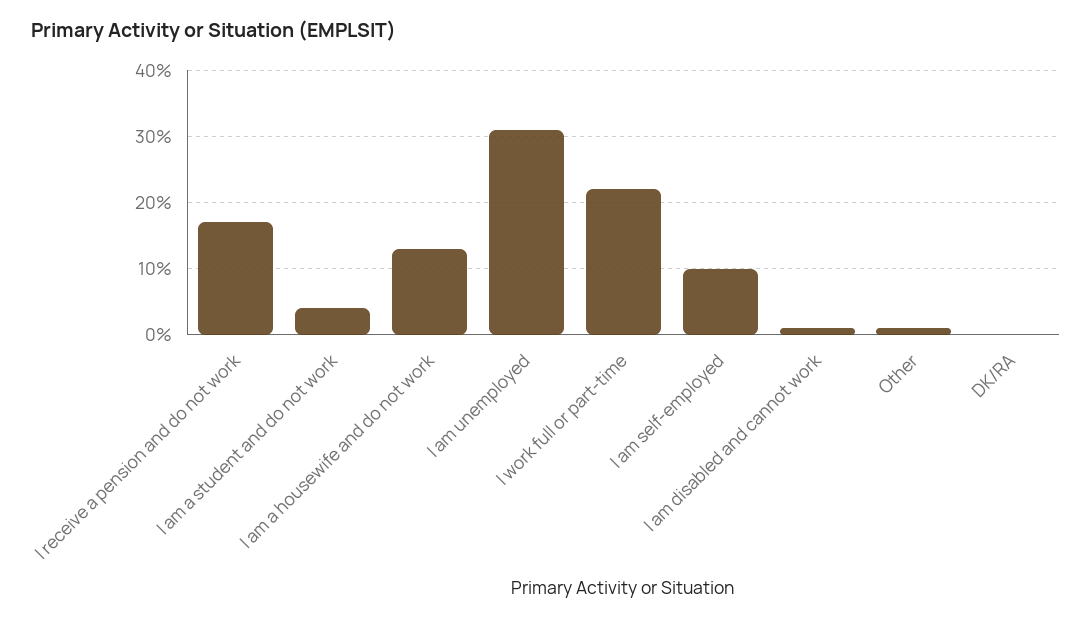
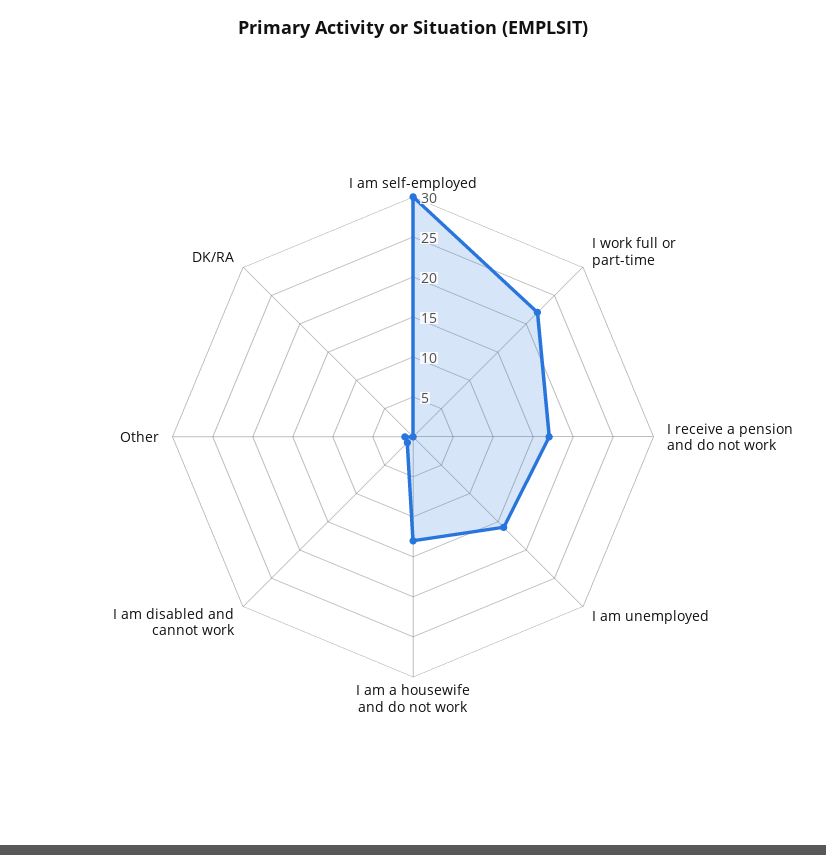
I am a student and do not work: 4 -> none
I am unemployed: 31 -> 16
I am self-employed: 10 -> 30

